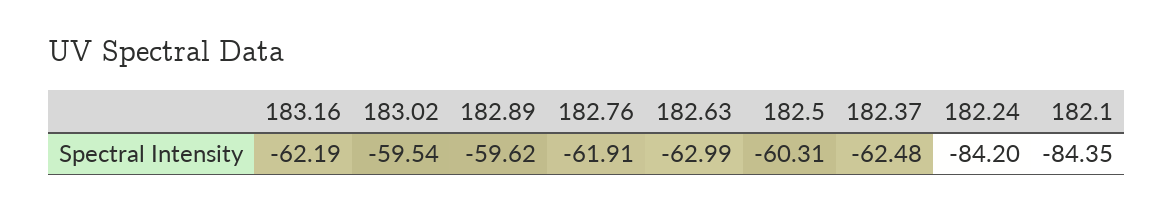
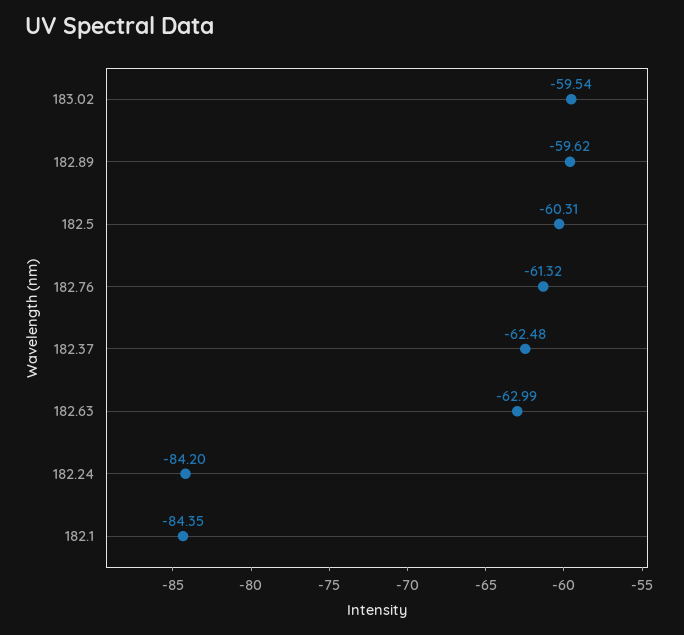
183.16: -62.19 -> none
182.76: -61.91 -> -61.32

